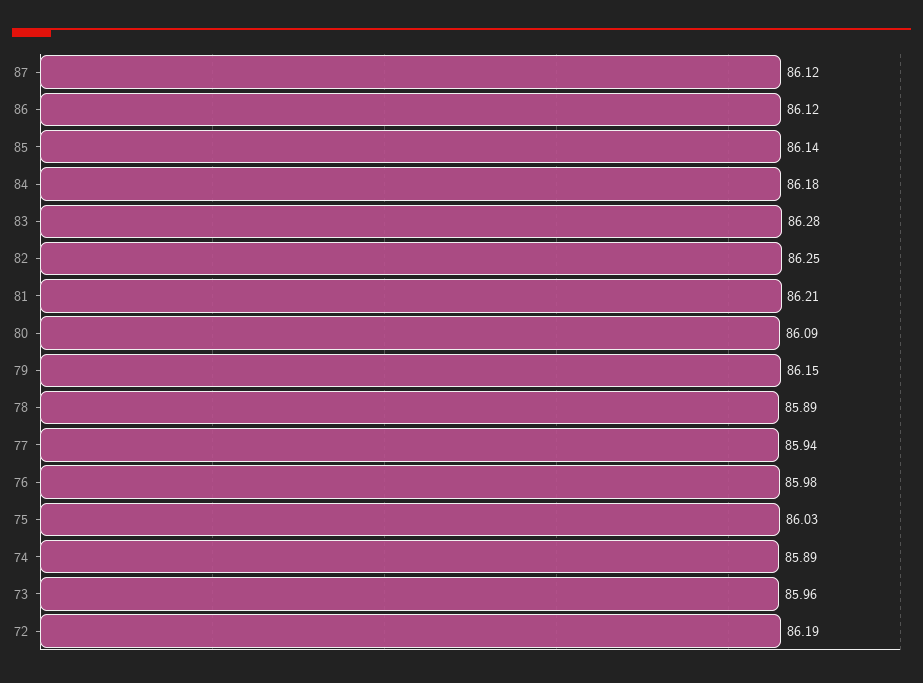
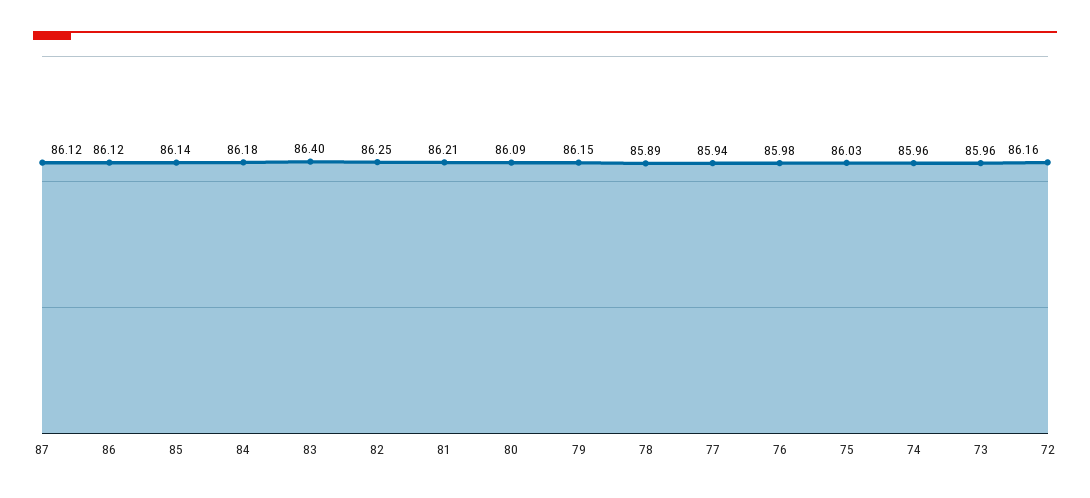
83: 86.28 -> 86.4
74: 85.89 -> 85.96
72: 86.19 -> 86.16

